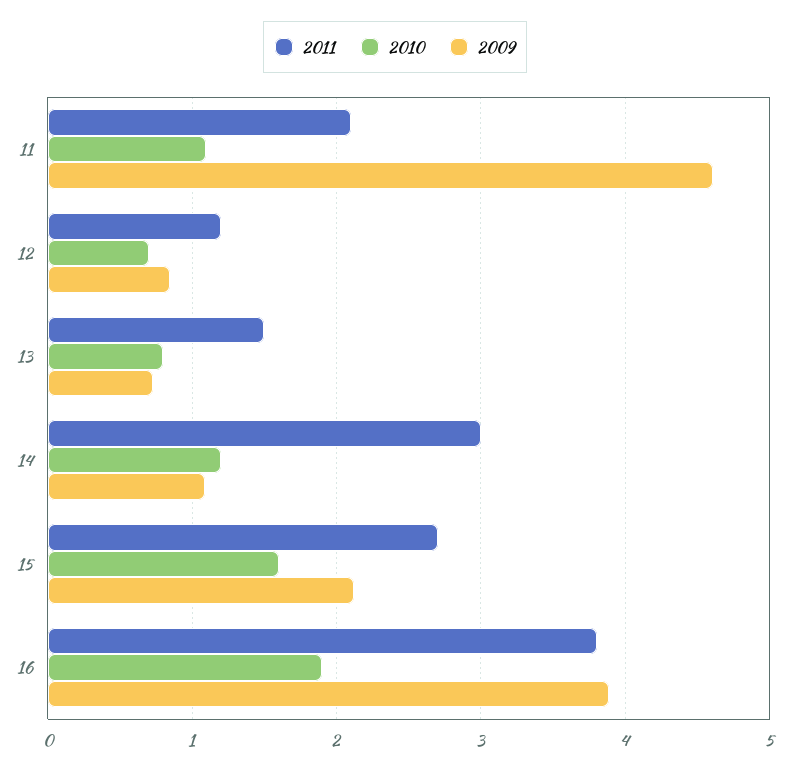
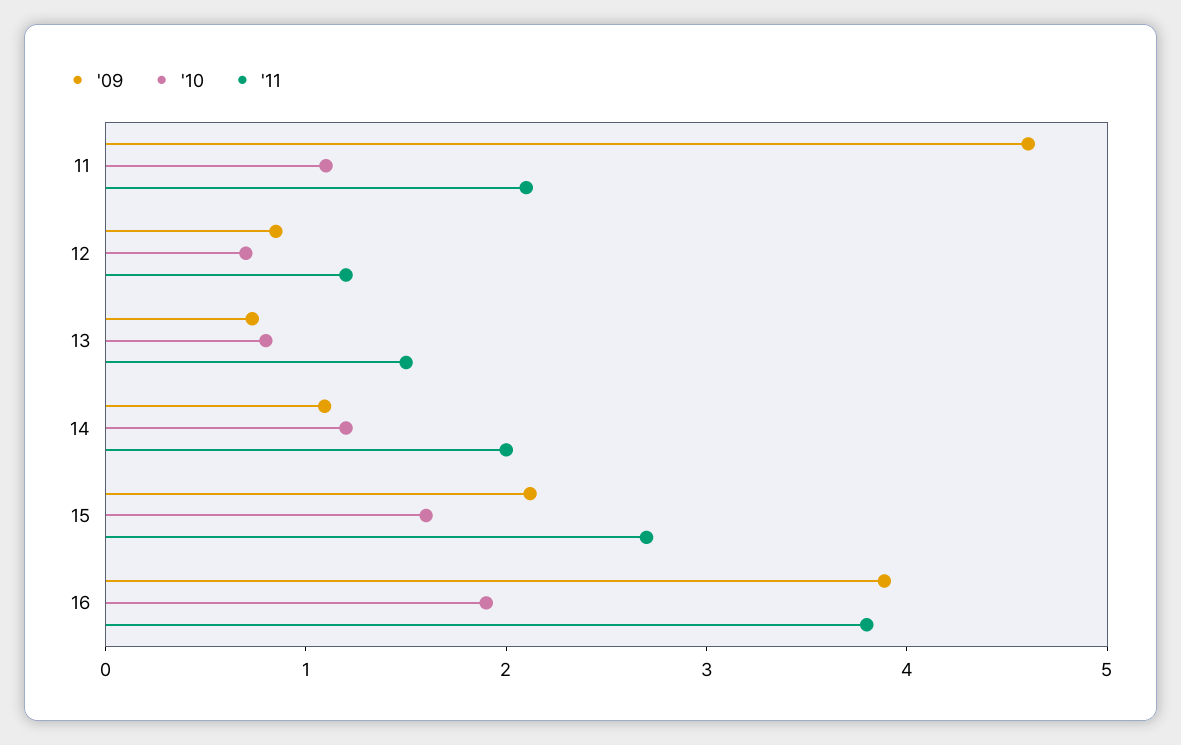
2011, 14: 3 -> 2

